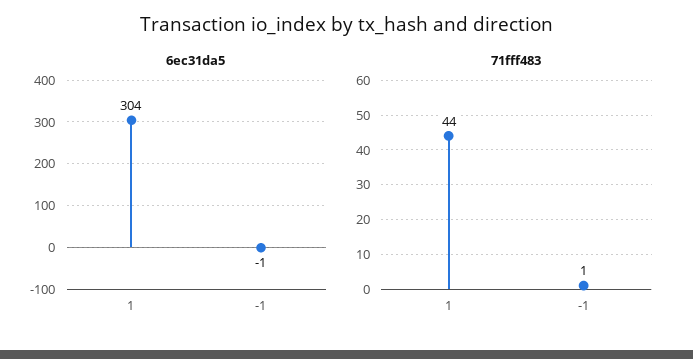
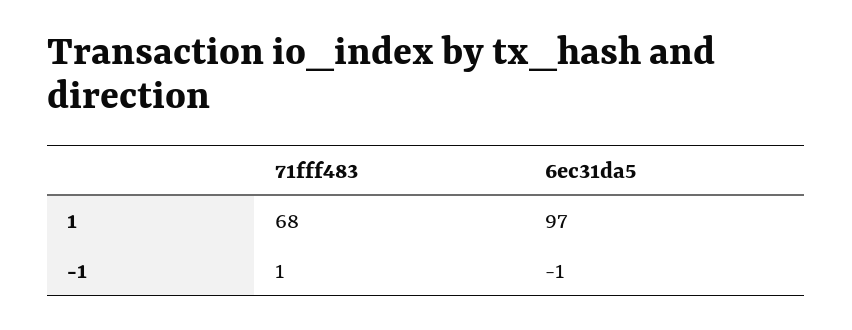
6ec31da5, 1: 304 -> 97
71fff483, 1: 44 -> 68

